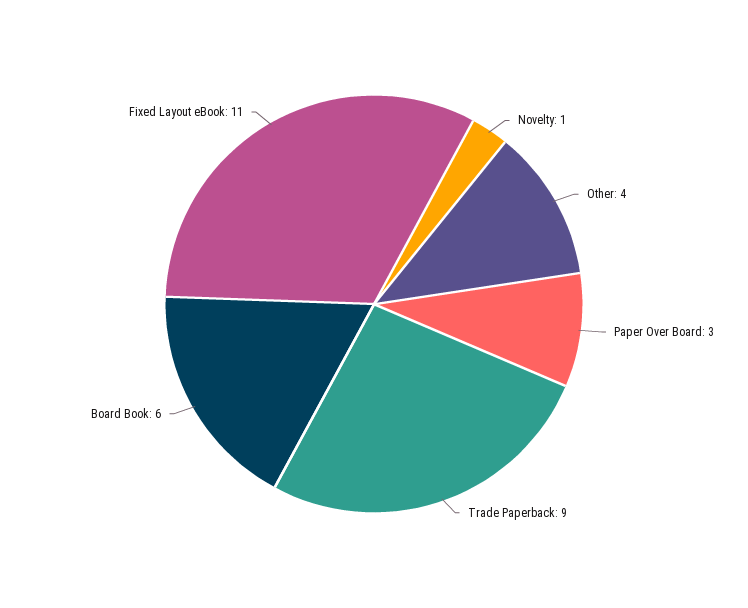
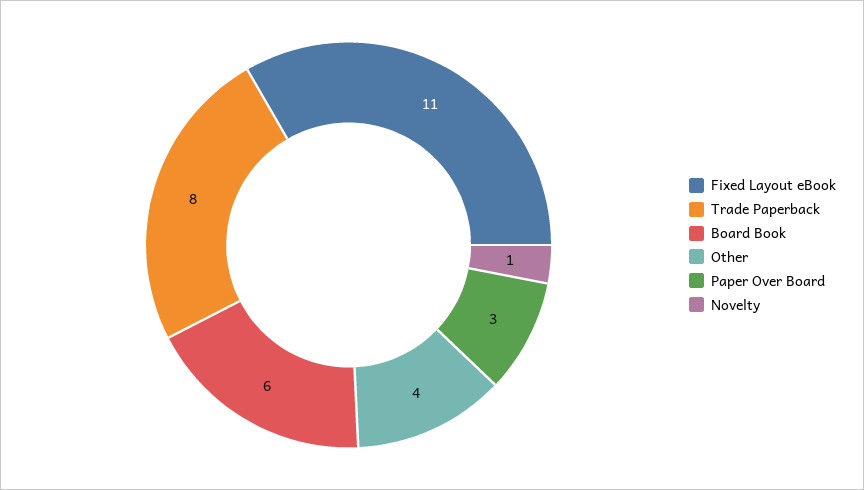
Trade Paperback: 9 -> 8

